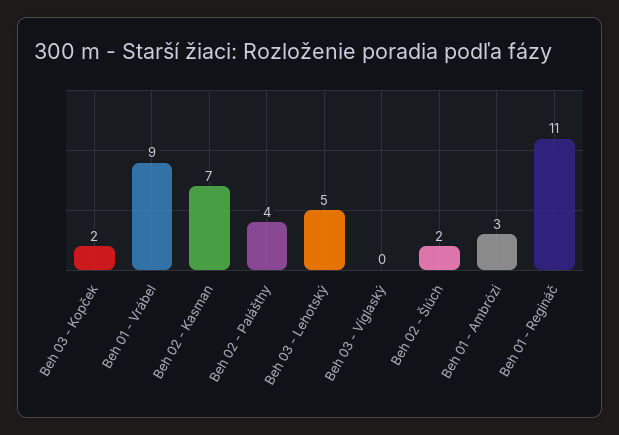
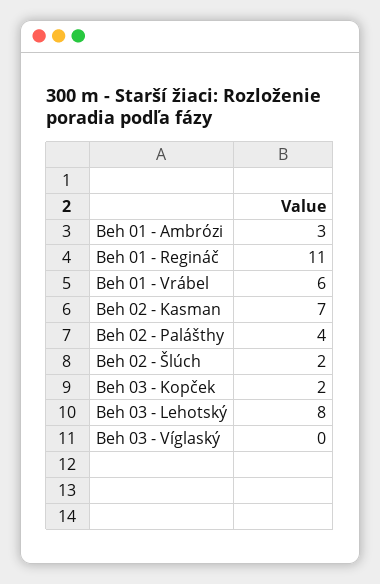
Beh 01 - Vrábel: 9 -> 6
Beh 03 - Lehotský: 5 -> 8

